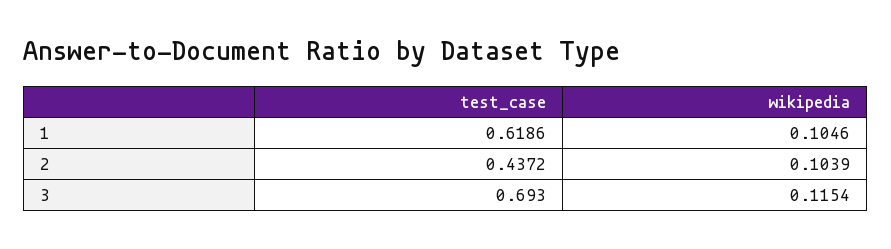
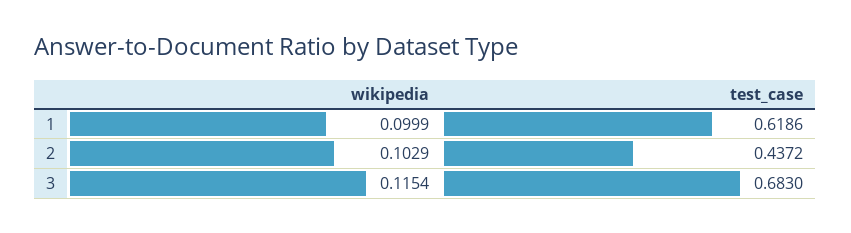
wikipedia, 1: 0.1046 -> 0.0999
wikipedia, 2: 0.1039 -> 0.1029
test_case, 3: 0.693 -> 0.683

